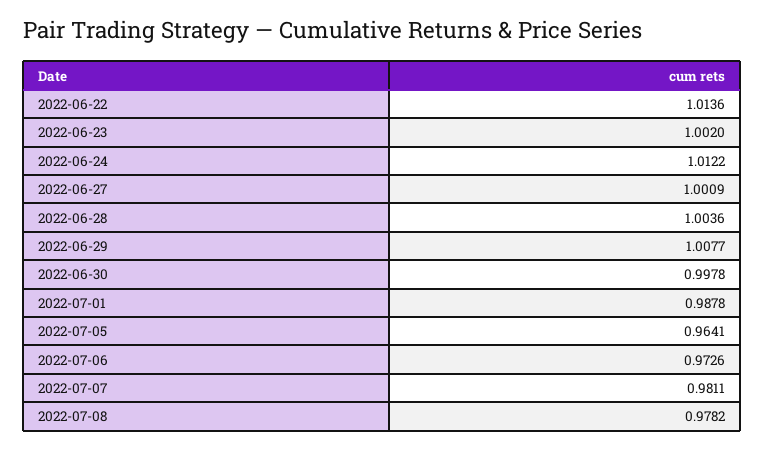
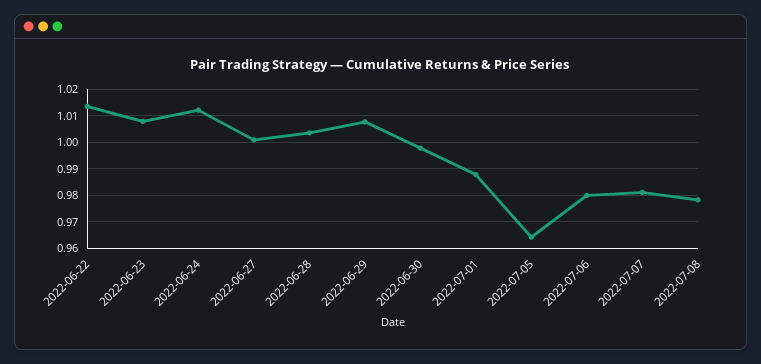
2022-06-23: 1.002 -> 1.0075
2022-07-06: 0.9726 -> 0.98

